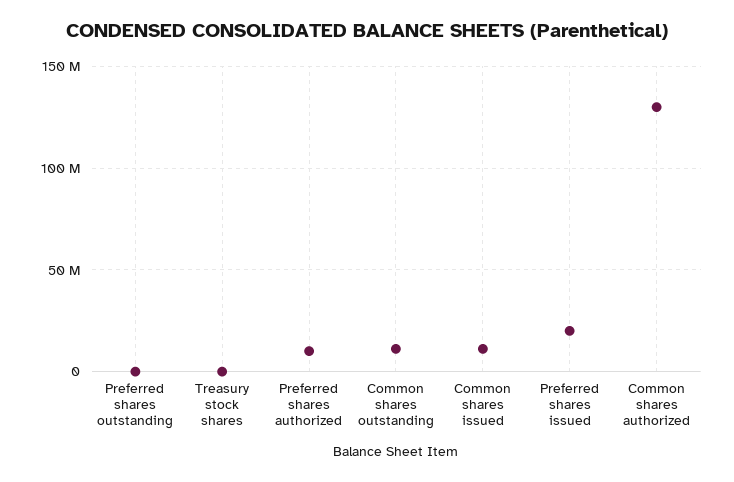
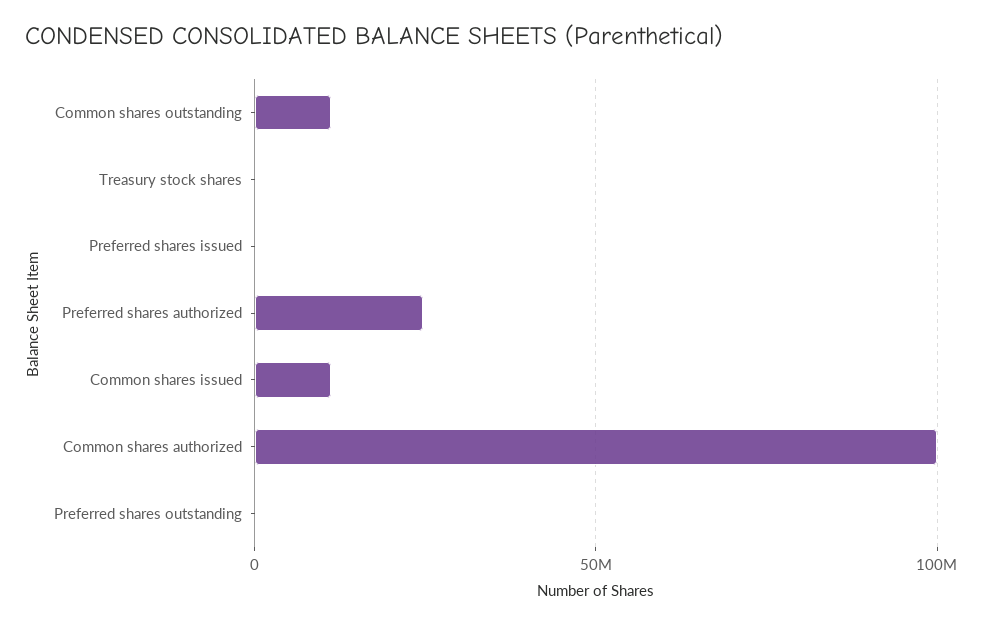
Preferred shares authorized: 10000000 -> 25000000
Preferred shares issued: 20000000 -> 0
Common shares authorized: 130000000 -> 100000000

